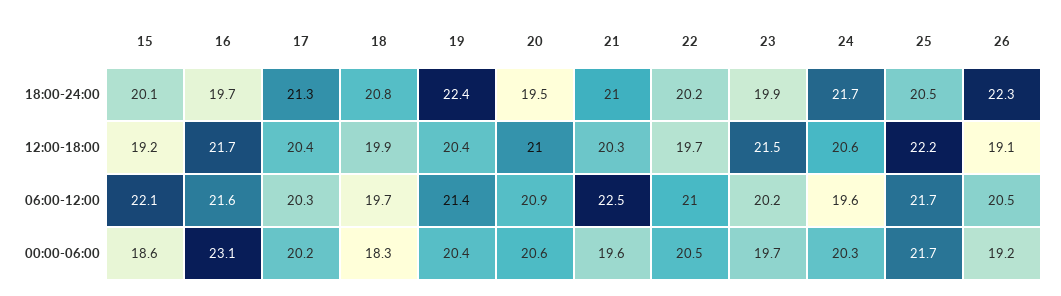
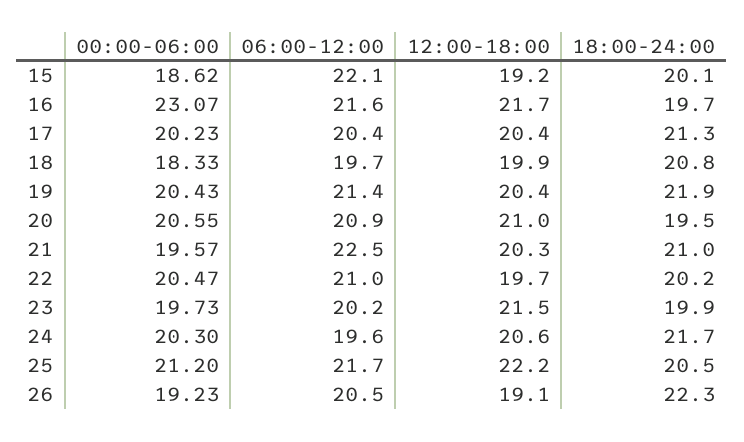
19, 18:00-24:00: 22.4 -> 21.9
17, 06:00-12:00: 20.3 -> 20.4
25, 00:00-06:00: 21.7 -> 21.2

